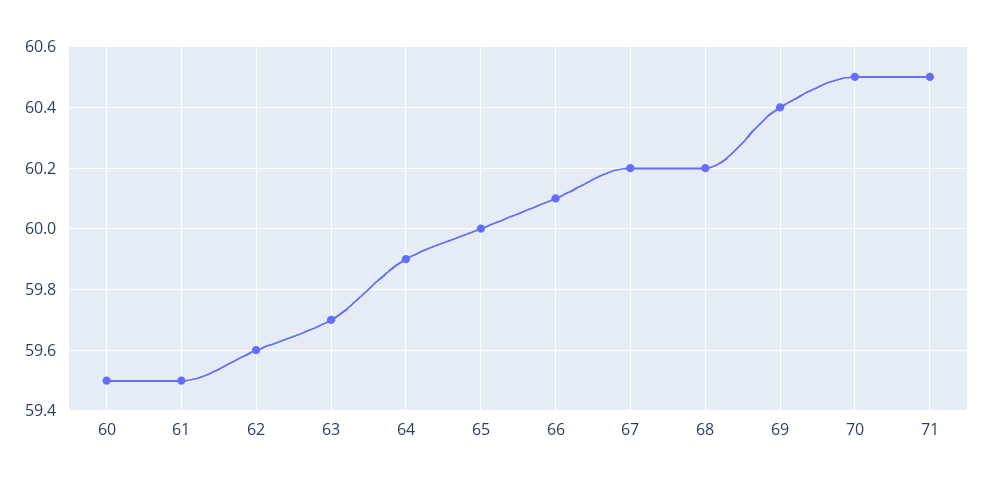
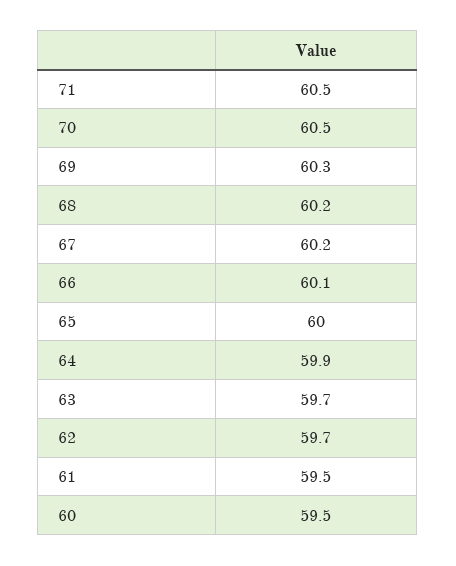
62: 59.6 -> 59.7
69: 60.4 -> 60.3

